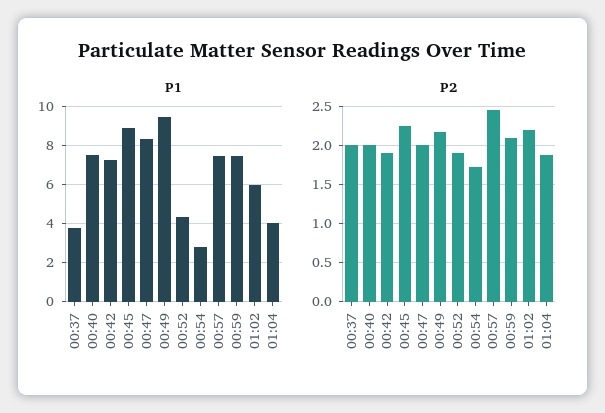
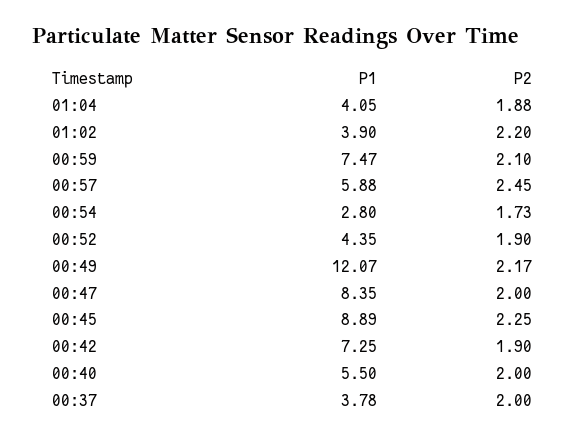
P1, 00:40: 7.5 -> 5.5
P1, 00:49: 9.5 -> 12.07
P1, 00:57: 7.5 -> 5.88
P1, 01:02: 6 -> 3.9

